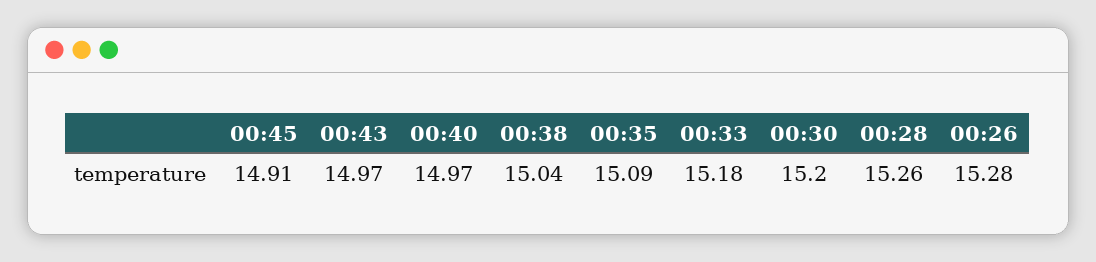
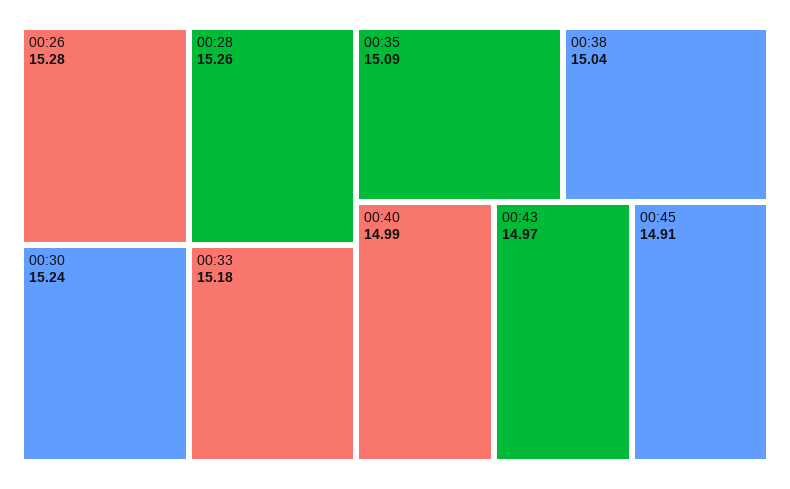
00:40: 14.97 -> 14.99
00:30: 15.2 -> 15.24

